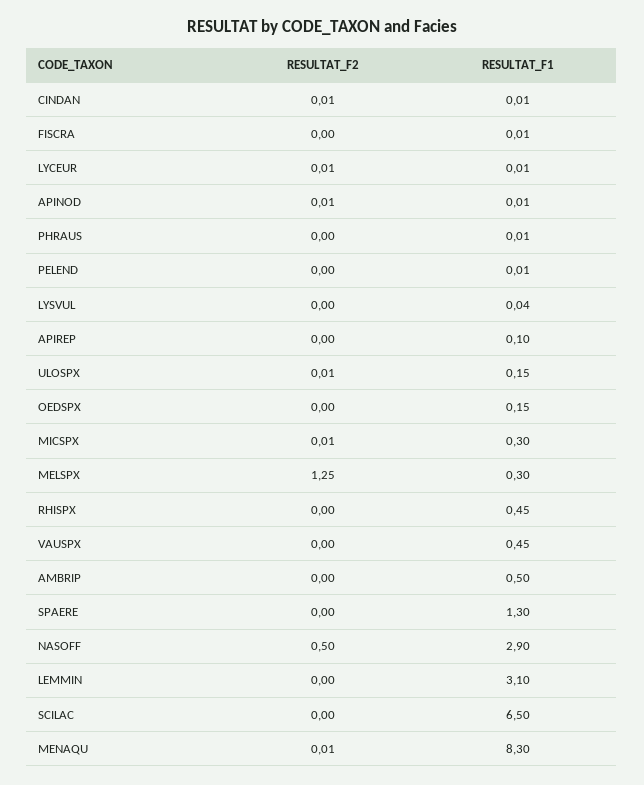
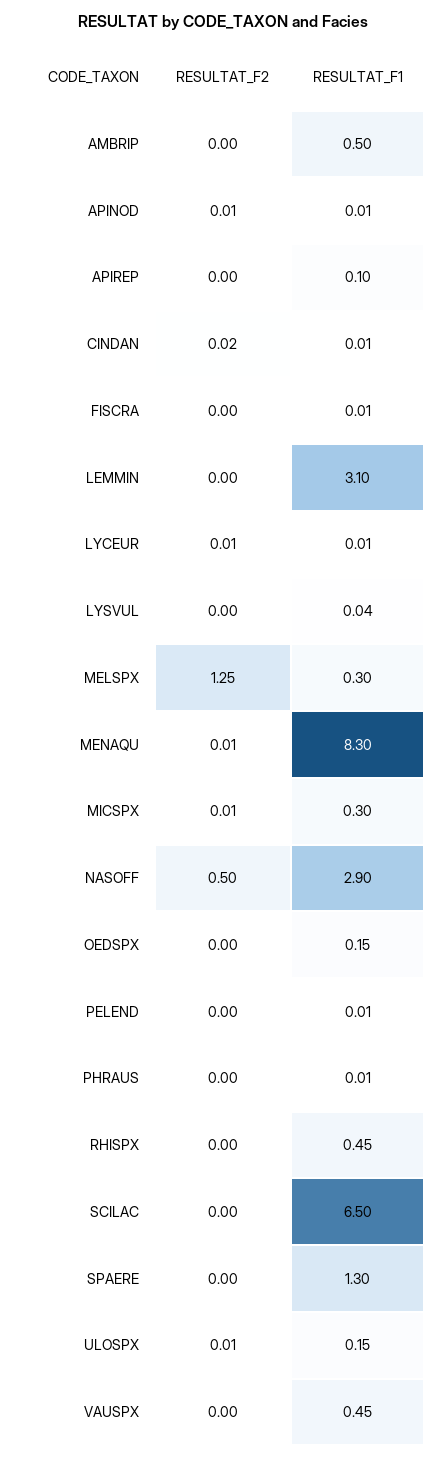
RESULTAT_F2, CINDAN: 0.01 -> 0.02

